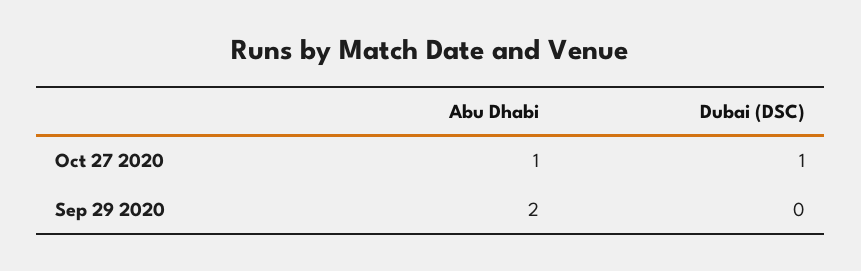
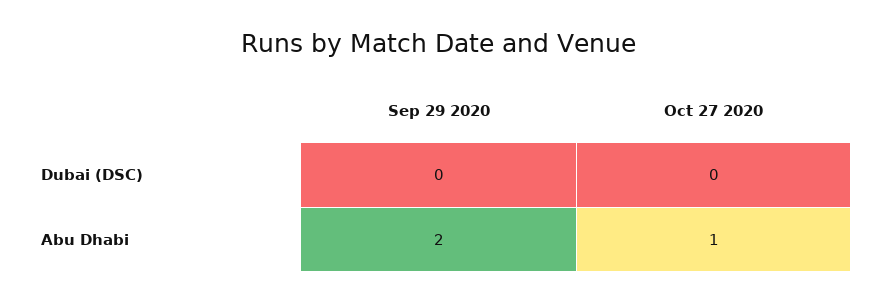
Dubai (DSC), Oct 27 2020: 1 -> 0

